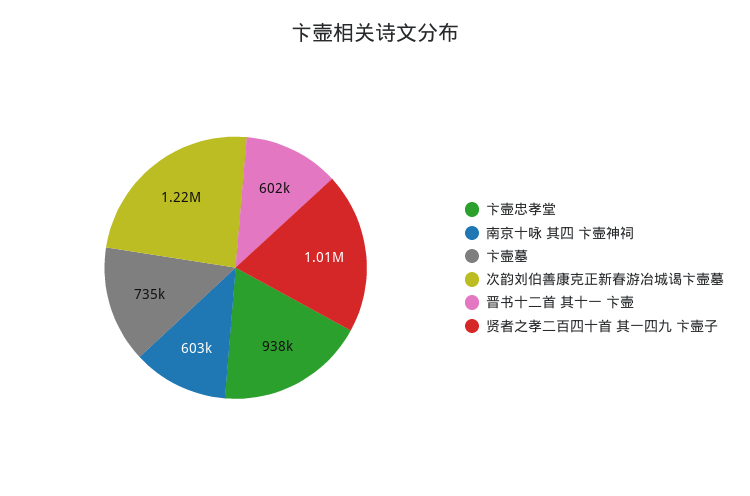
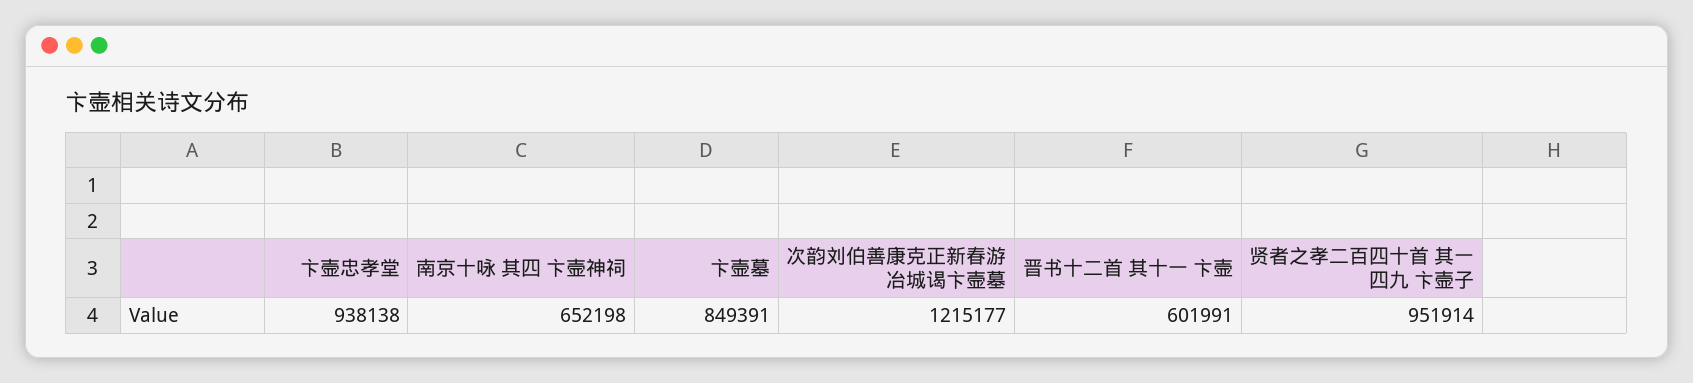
南京十咏 其四 卞壸神祠: 603000 -> 652198
卞壸墓: 735000 -> 849391
贤者之孝二百四十首 其一四九 卞壸子: 1010000 -> 951914

